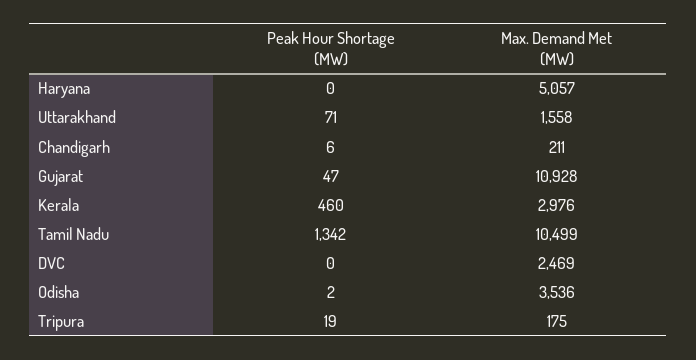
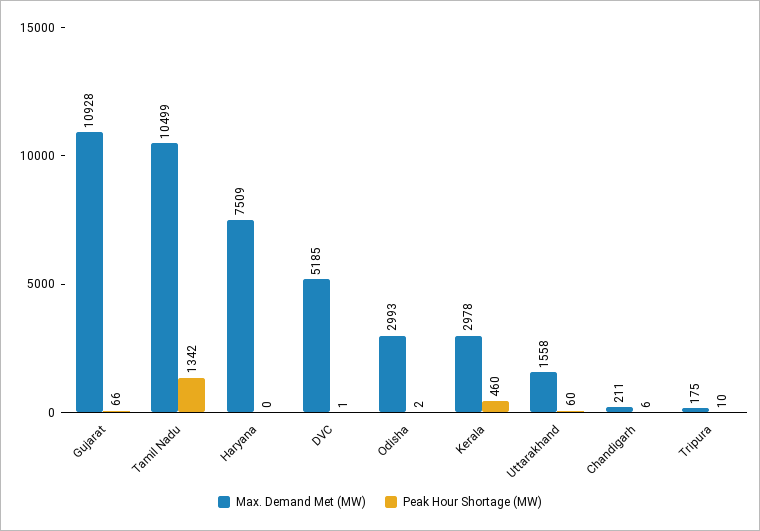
Max. Demand Met (MW), Haryana: 5057 -> 7509
Peak Hour Shortage (MW), Uttarakhand: 71 -> 60
Peak Hour Shortage (MW), Gujarat: 47 -> 66
Max. Demand Met (MW), Kerala: 2976 -> 2978
Peak Hour Shortage (MW), DVC: 0 -> 1
Max. Demand Met (MW), DVC: 2469 -> 5185
Max. Demand Met (MW), Odisha: 3536 -> 2993
Peak Hour Shortage (MW), Tripura: 19 -> 10

